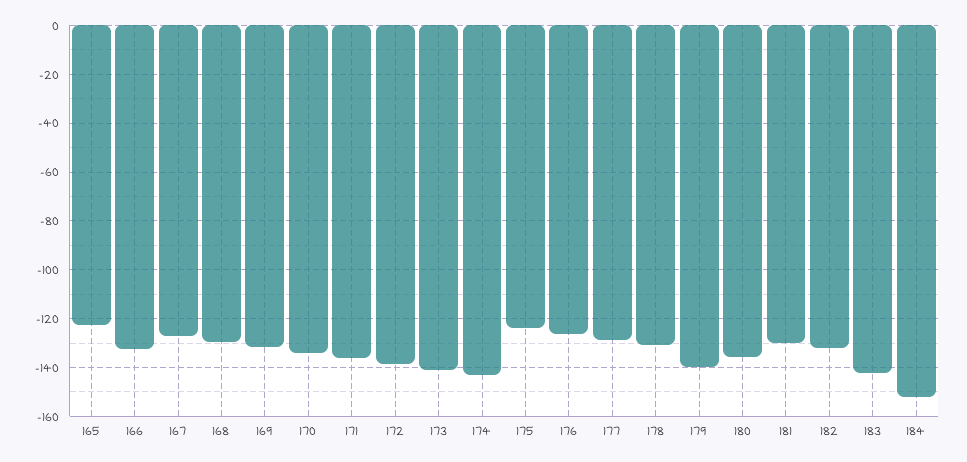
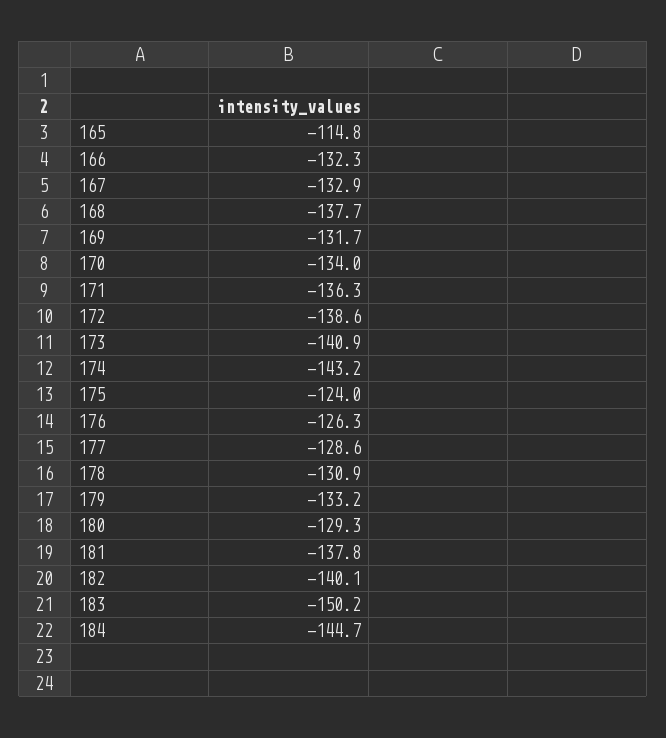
165: -122.5 -> -114.8
167: -127.5 -> -132.9
168: -130 -> -137.7
179: -140 -> -133.2
180: -135 -> -129.3
181: -130 -> -137.8
182: -132.5 -> -140.1
183: -142.5 -> -150.2
184: -152.5 -> -144.7

